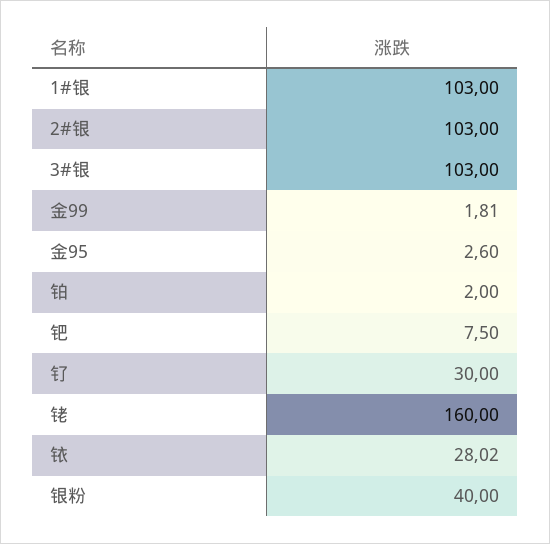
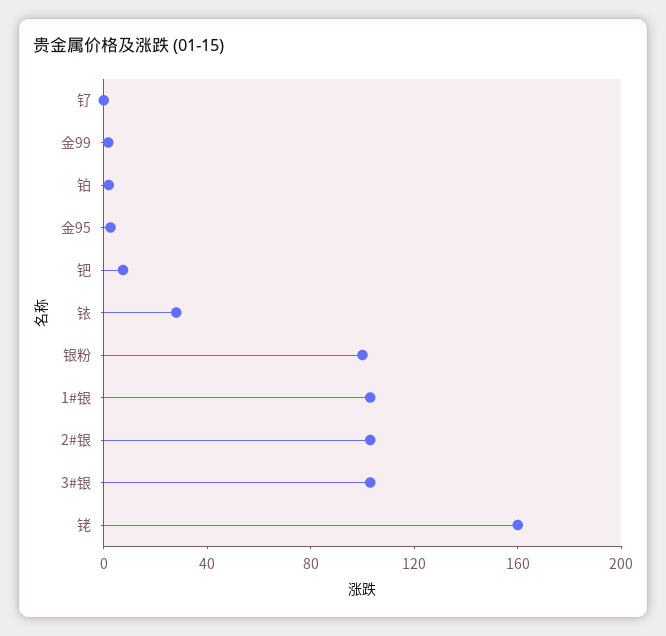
钌: 30 -> 0
银粉: 40 -> 100

